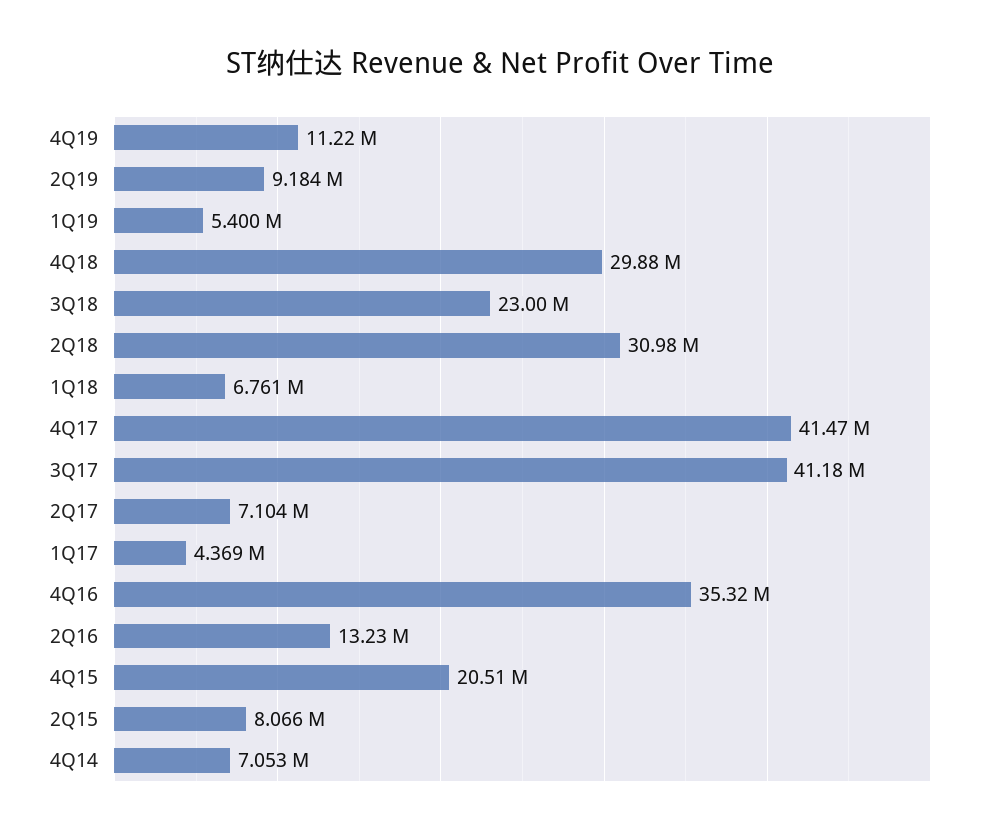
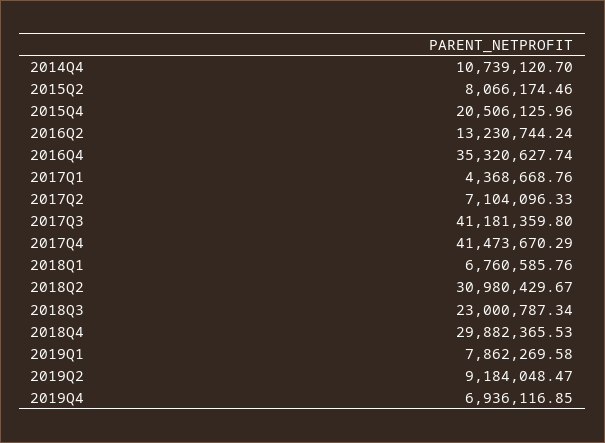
4Q19: 11220000 -> 6936116.85
1Q19: 5400000 -> 7862269.58
4Q14: 7053000 -> 10739120.7

